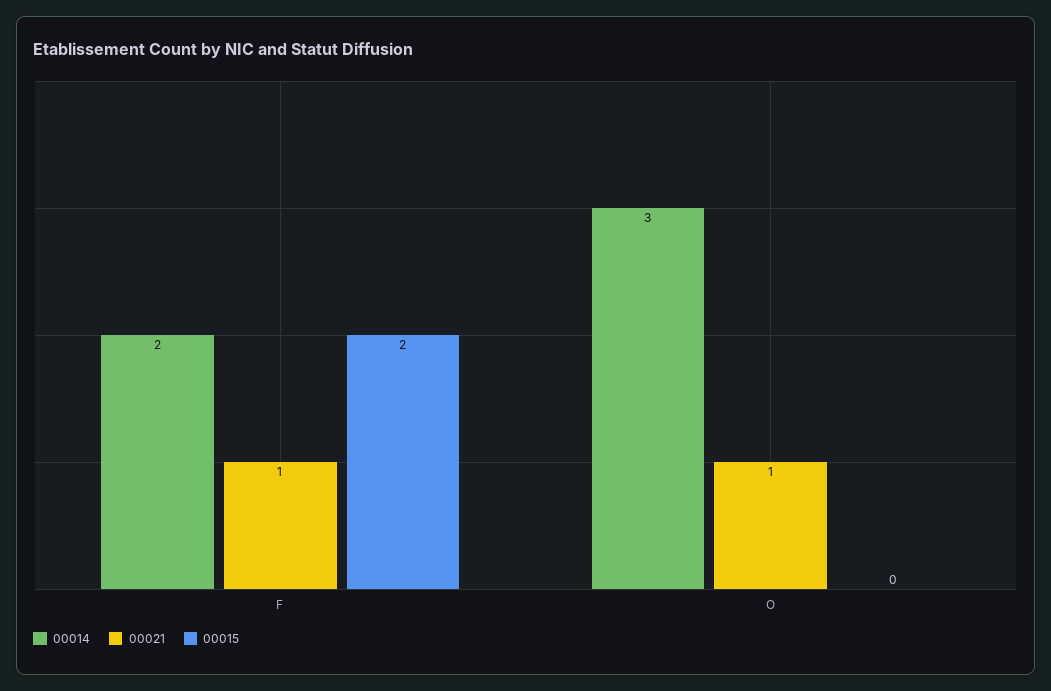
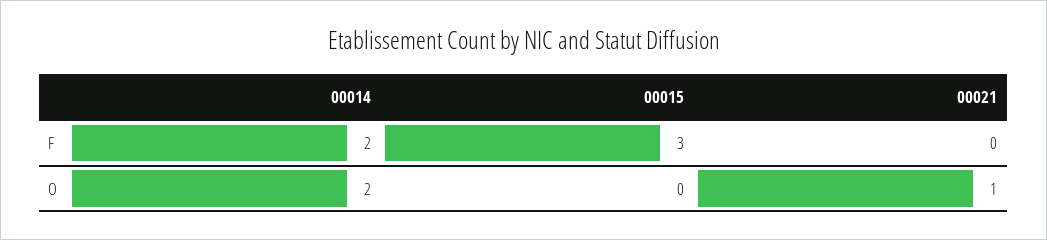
00021, F: 1 -> 0
00015, F: 2 -> 3
00014, O: 3 -> 2

